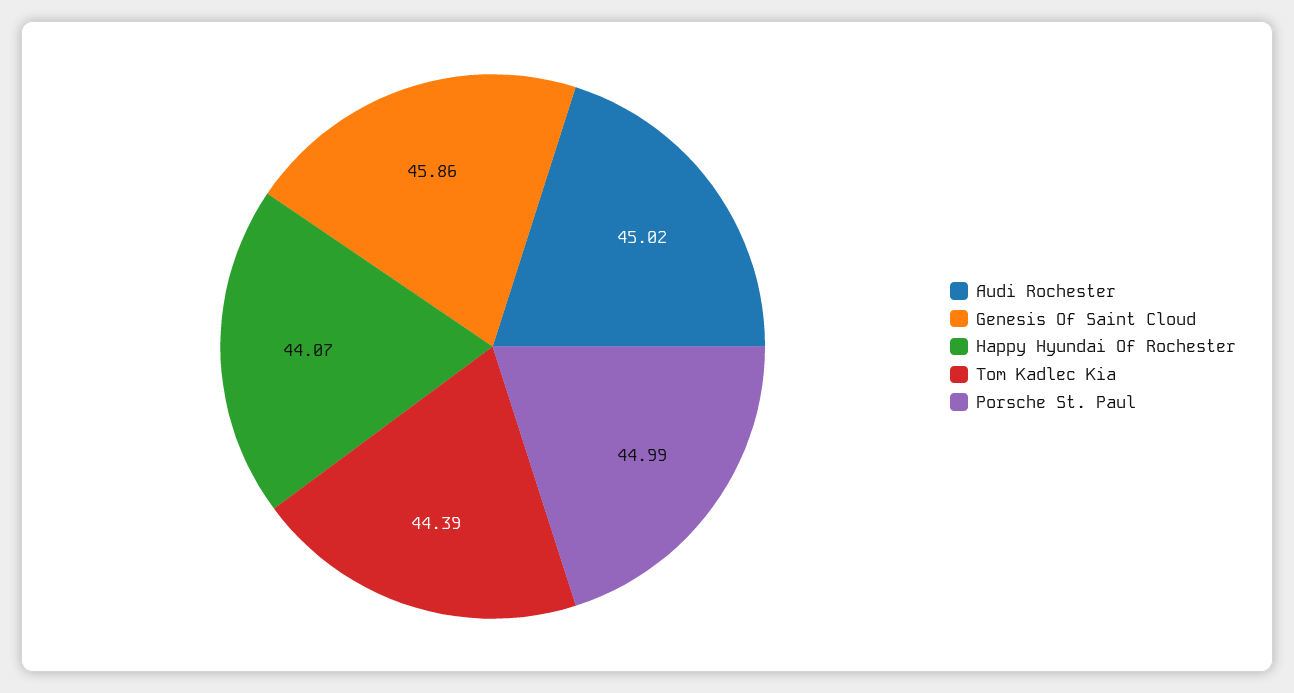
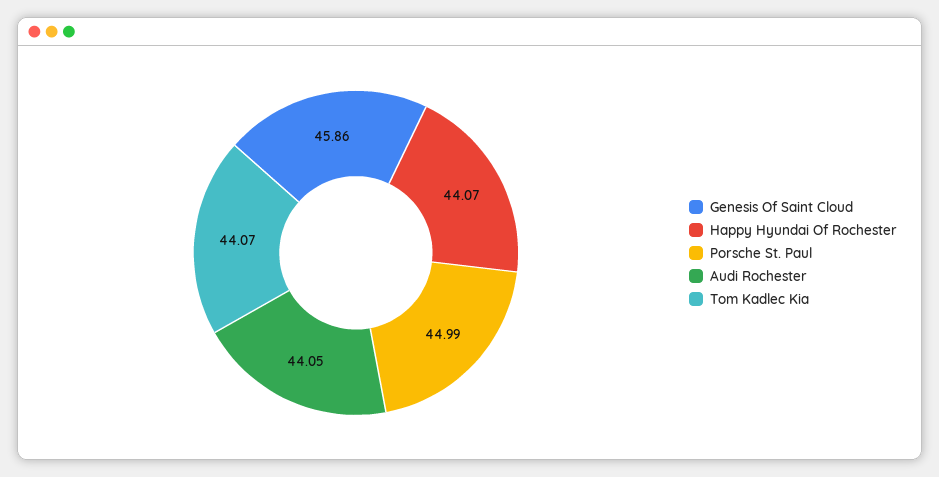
Audi Rochester: 45.02 -> 44.05
Tom Kadlec Kia: 44.39 -> 44.07

